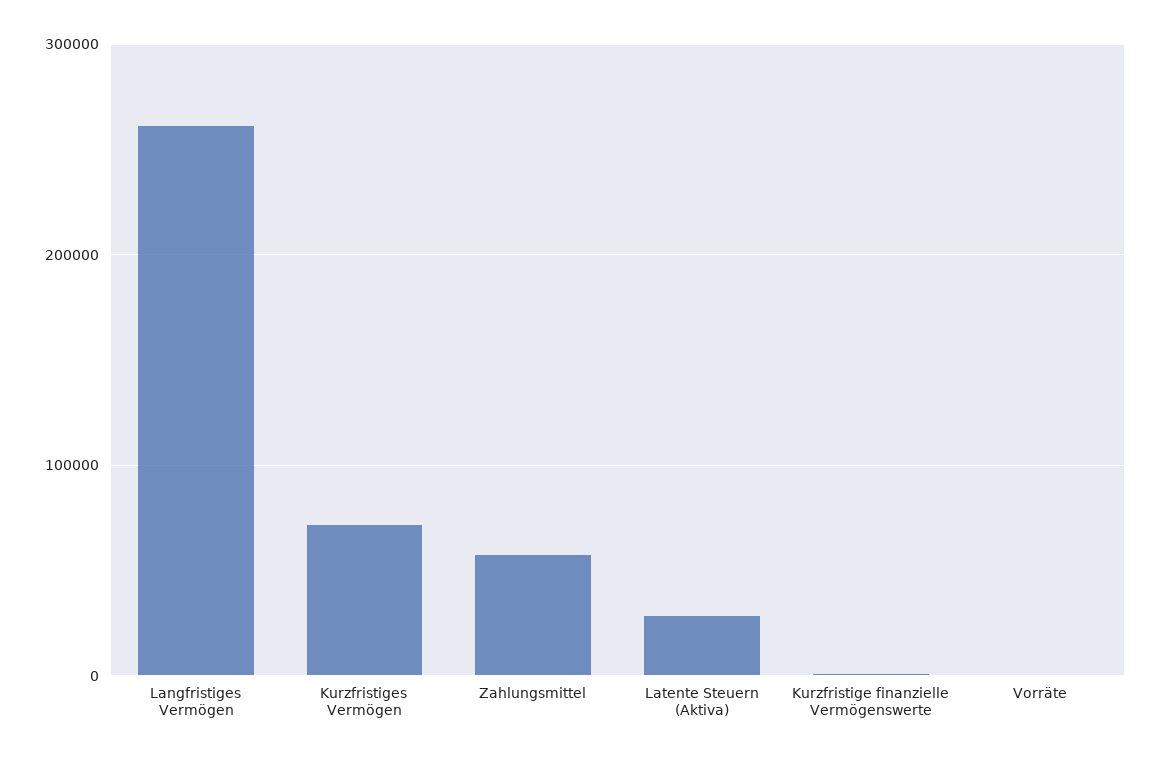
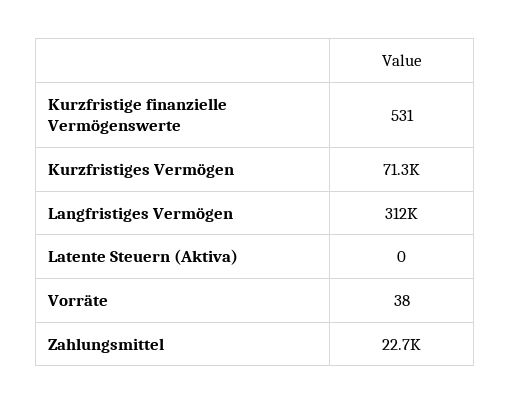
Langfristiges Vermögen: 260000 -> 312000
Zahlungsmittel: 60000 -> 22700
Latente Steuern (Aktiva): 30000 -> 0

